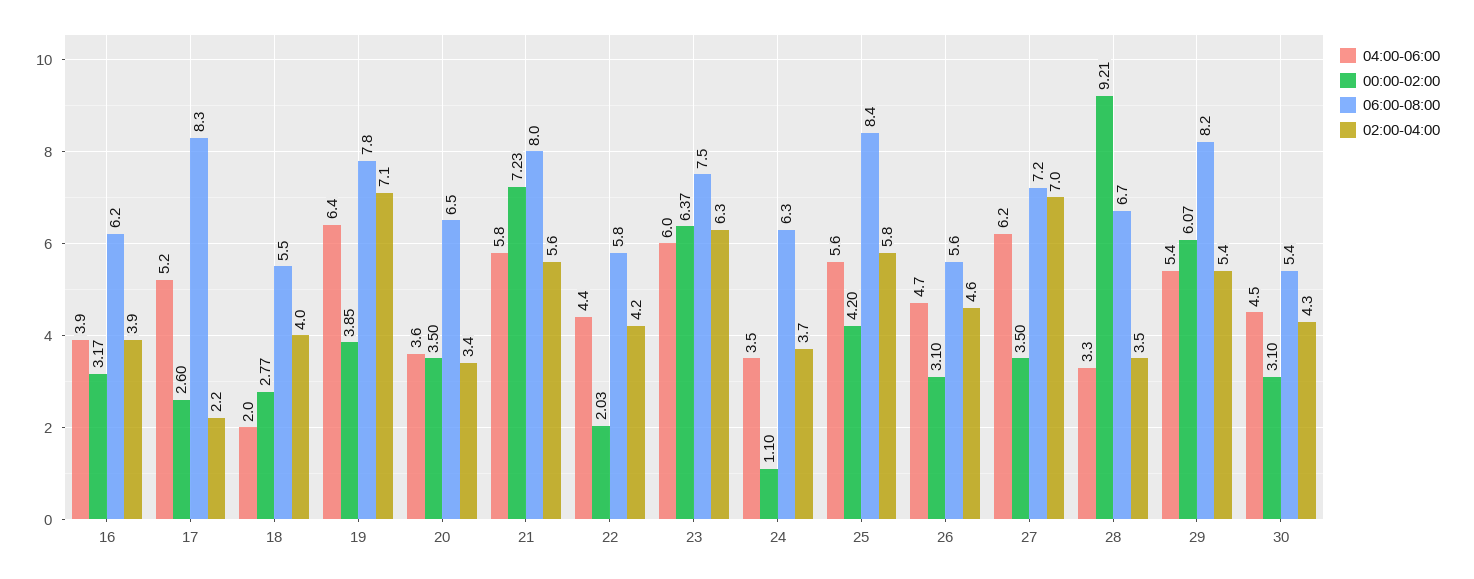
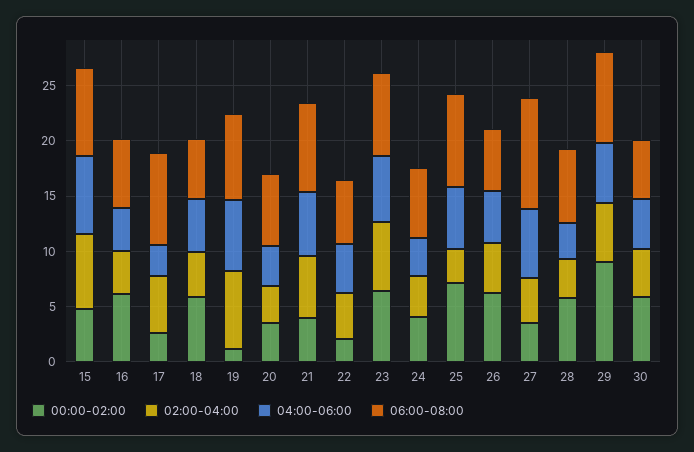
00:00-02:00, 16: 3.17 -> 6
04:00-06:00, 17: 5.2 -> 3
02:00-04:00, 17: 2.2 -> 5
04:00-06:00, 18: 2 -> 5
00:00-02:00, 18: 2.77 -> 6
00:00-02:00, 19: 3.85 -> 1
00:00-02:00, 21: 7.23 -> 4
00:00-02:00, 24: 1.1 -> 4
00:00-02:00, 25: 4.2 -> 7
02:00-04:00, 25: 5.8 -> 3
00:00-02:00, 26: 3.1 -> 6
06:00-08:00, 27: 7.2 -> 10
02:00-04:00, 27: 7 -> 4
00:00-02:00, 28: 9.21 -> 6
00:00-02:00, 29: 6.07 -> 9
00:00-02:00, 30: 3.1 -> 6
00:00-02:00, 15: none -> 5
02:00-04:00, 15: none -> 7
04:00-06:00, 15: none -> 7
06:00-08:00, 15: none -> 8

